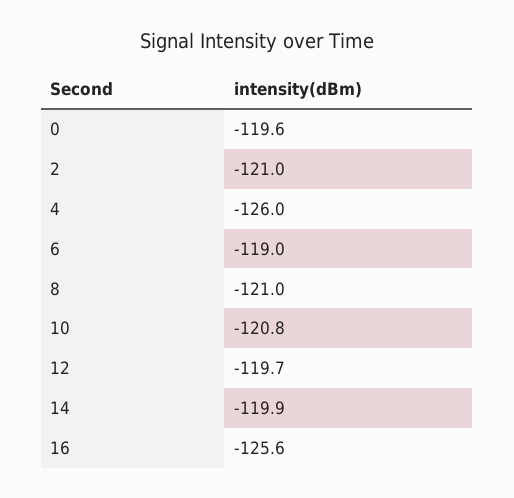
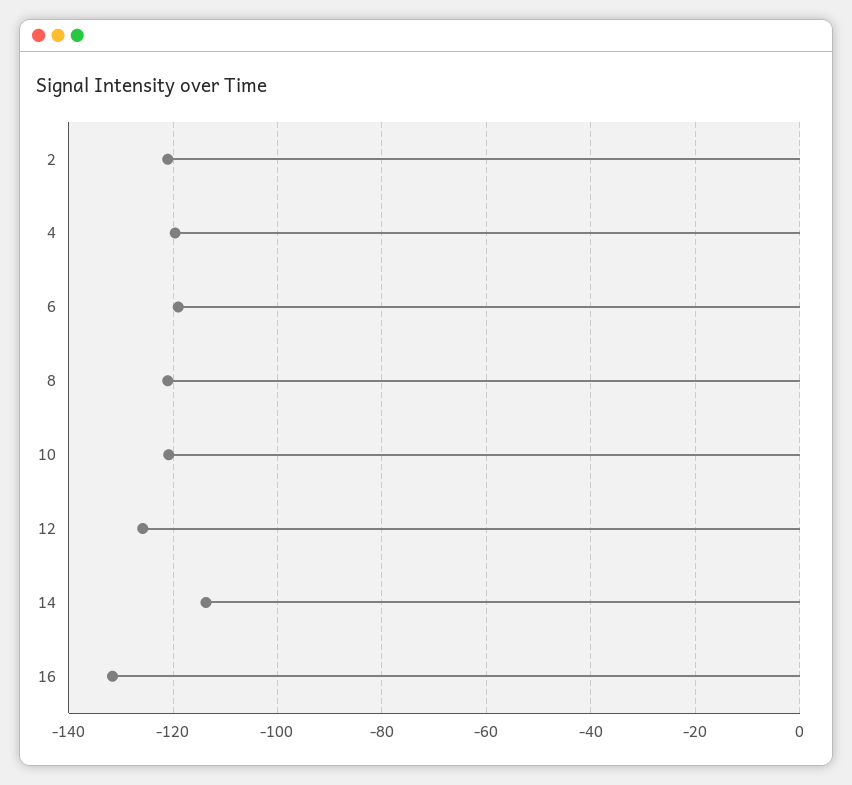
0: -119.6 -> none
4: -126 -> -120
12: -119.7 -> -126
14: -119.9 -> -114
16: -125.6 -> -132

